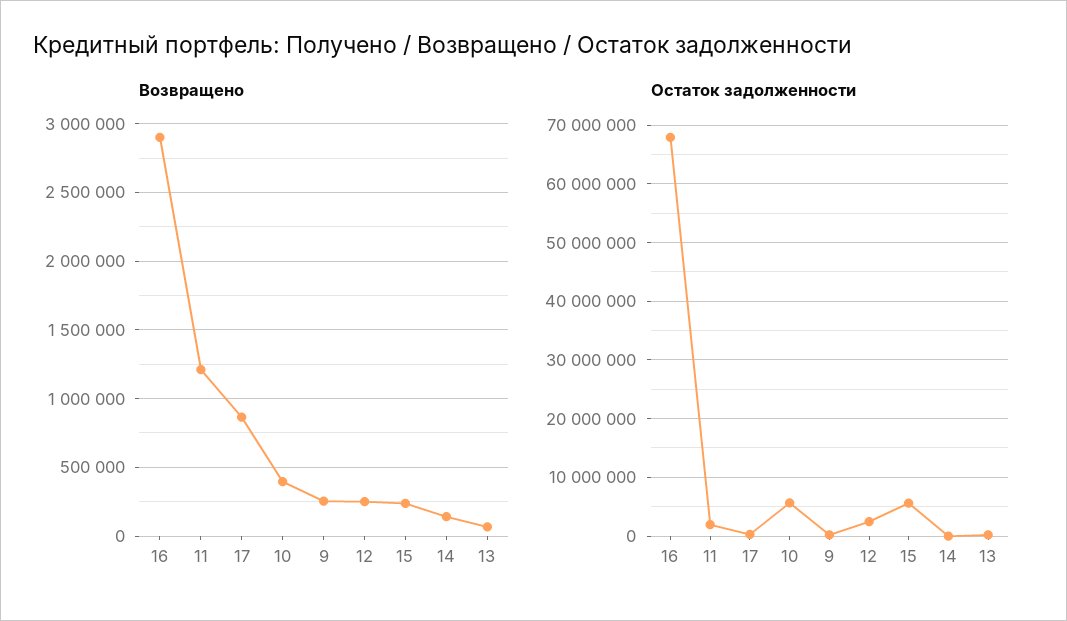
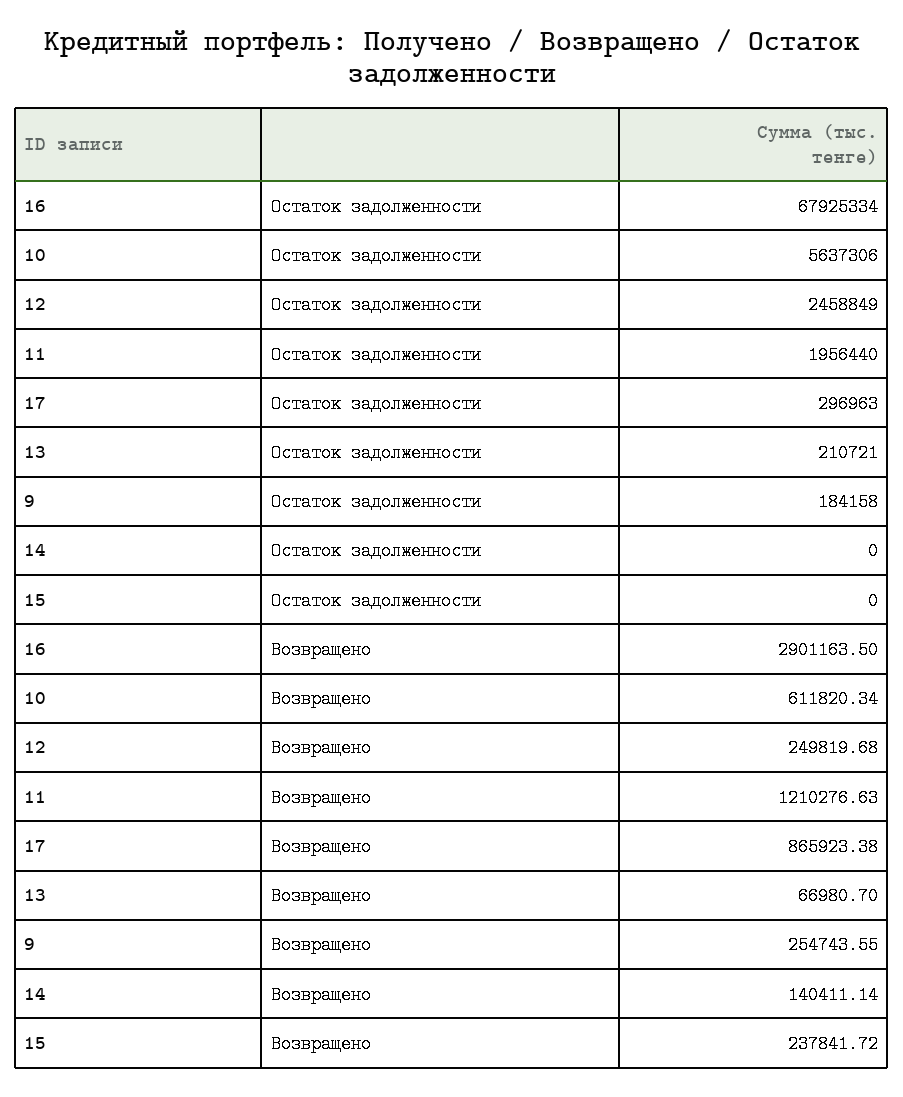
Возвращено, 10: 400000 -> 611820.34
Остаток задолженности, 15: 6000000 -> 0

